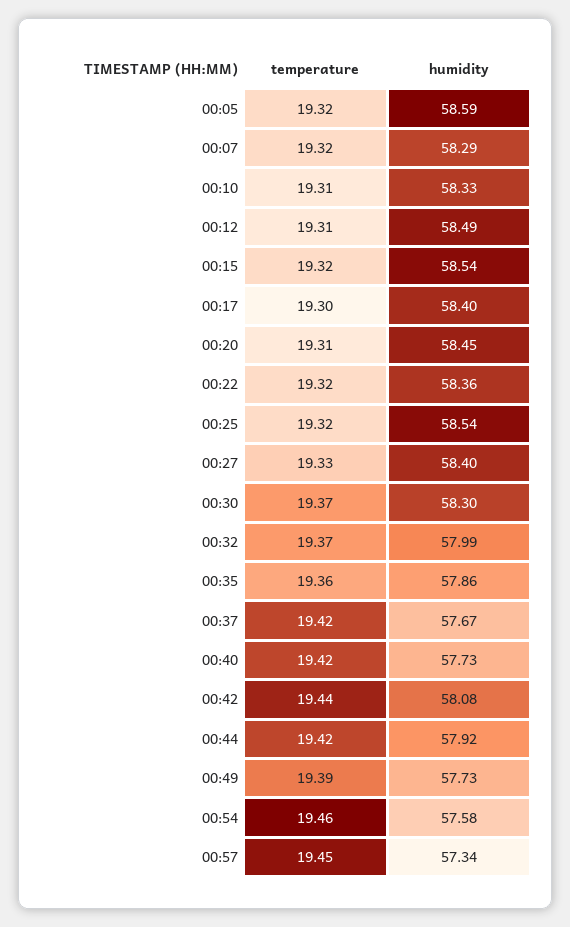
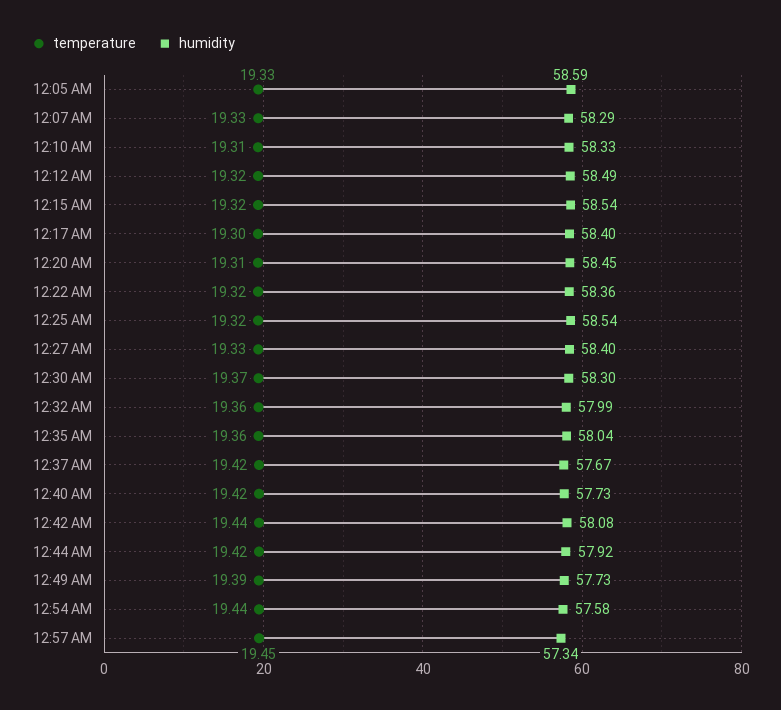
temperature, 00:05: 19.32 -> 19.33
temperature, 00:07: 19.32 -> 19.33
temperature, 00:12: 19.31 -> 19.32
temperature, 00:32: 19.37 -> 19.36
humidity, 00:35: 57.86 -> 58.04
temperature, 00:54: 19.46 -> 19.44

